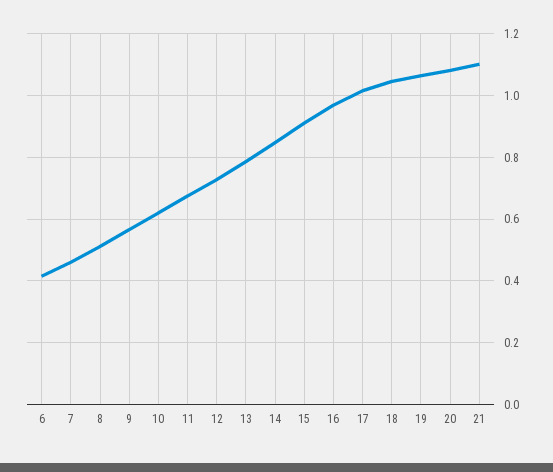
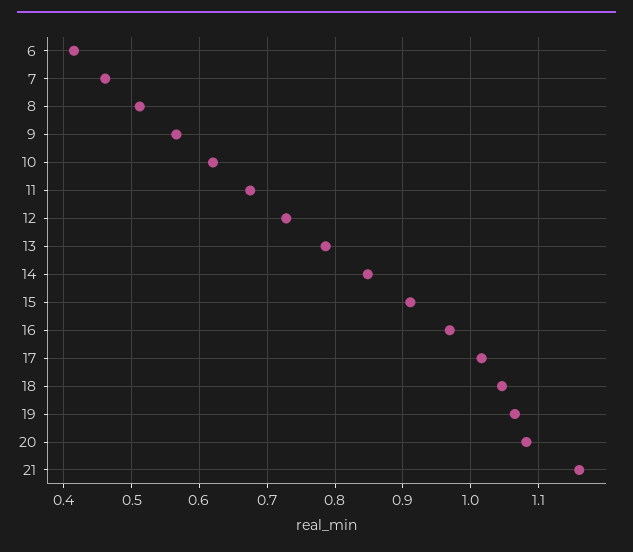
21: 1.1 -> 1.16

